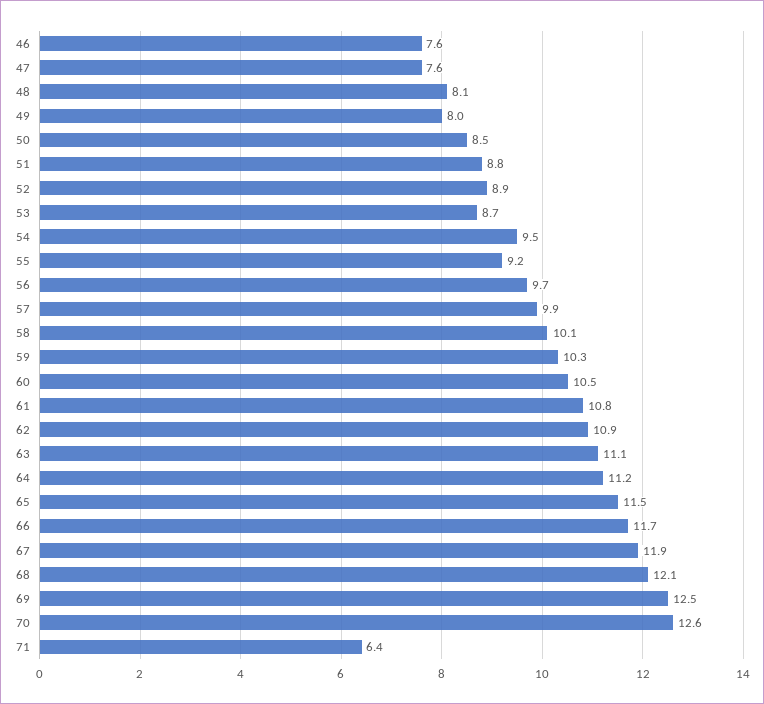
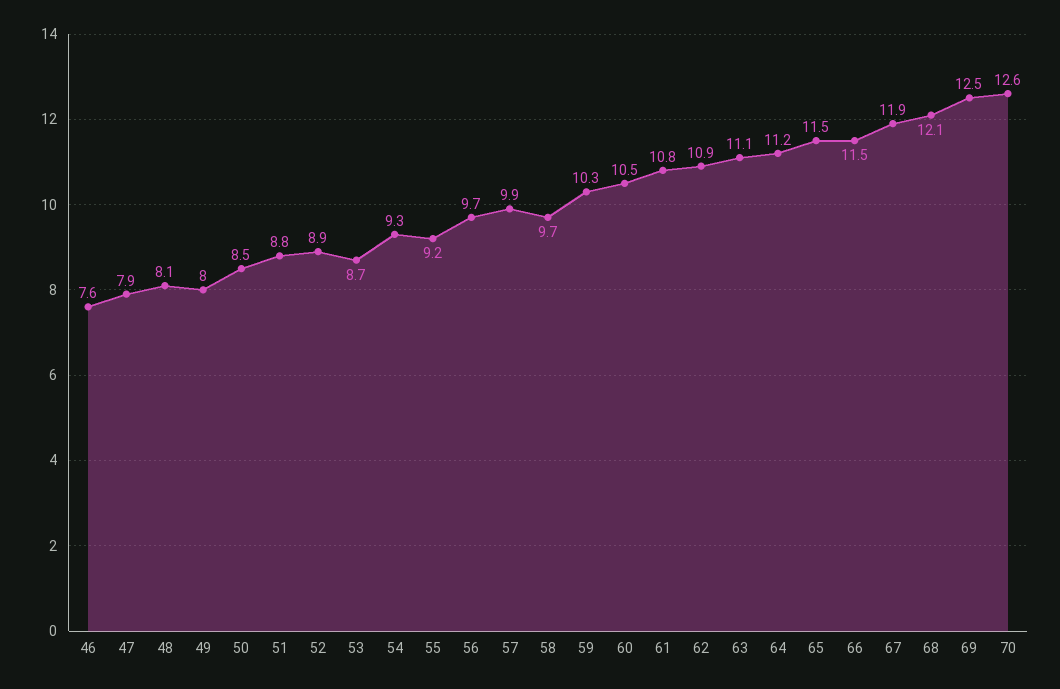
47: 7.6 -> 7.9
54: 9.5 -> 9.3
58: 10.1 -> 9.7
66: 11.7 -> 11.5
71: 6.4 -> none

